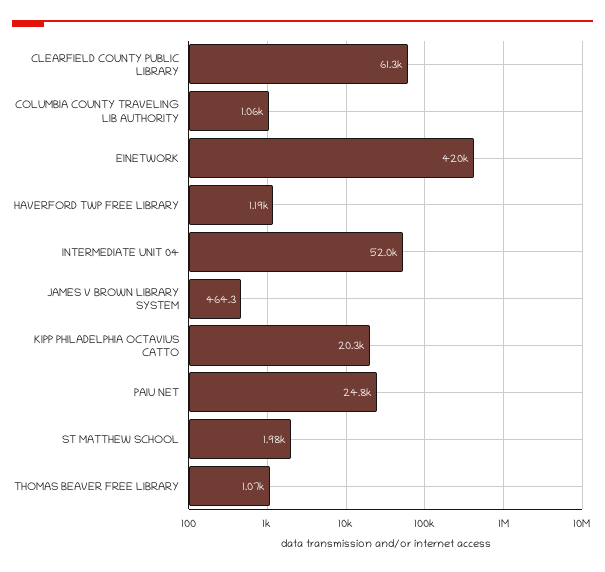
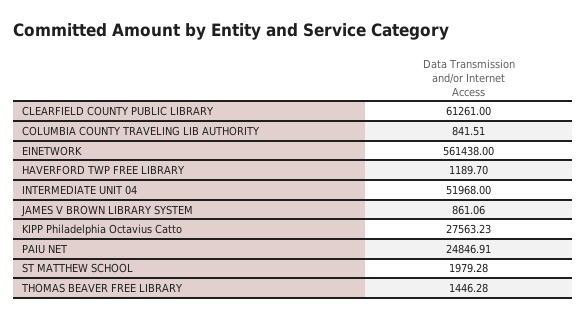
COLUMBIA COUNTY TRAVELING LIB AUTHORITY: 1060 -> 841.51
EINETWORK: 420000 -> 561438
JAMES V BROWN LIBRARY SYSTEM: 464.3 -> 861.06
KIPP PHILADELPHIA OCTAVIUS CATTO: 20300 -> 27563.23
THOMAS BEAVER FREE LIBRARY: 1070 -> 1446.28

